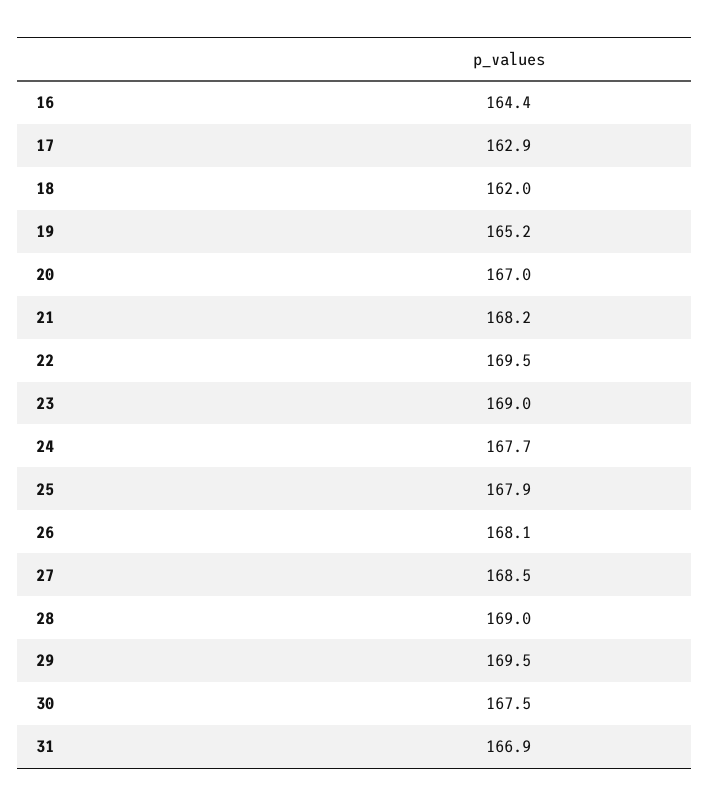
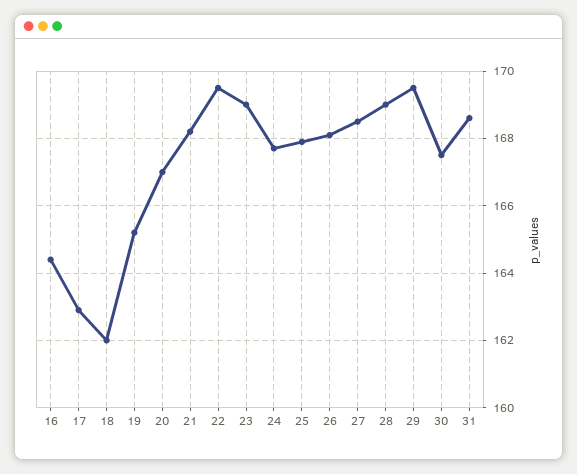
31: 166.9 -> 168.5

